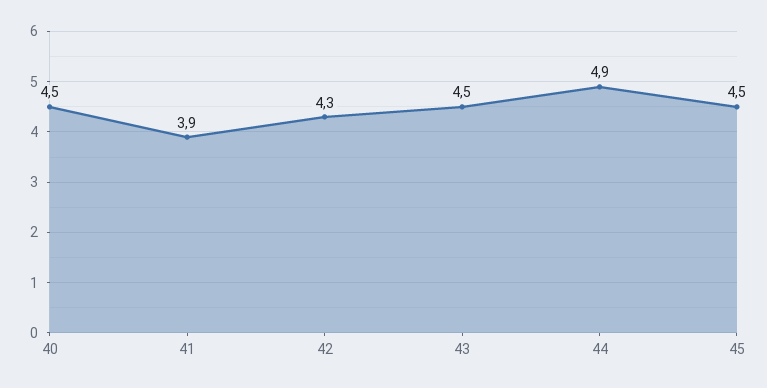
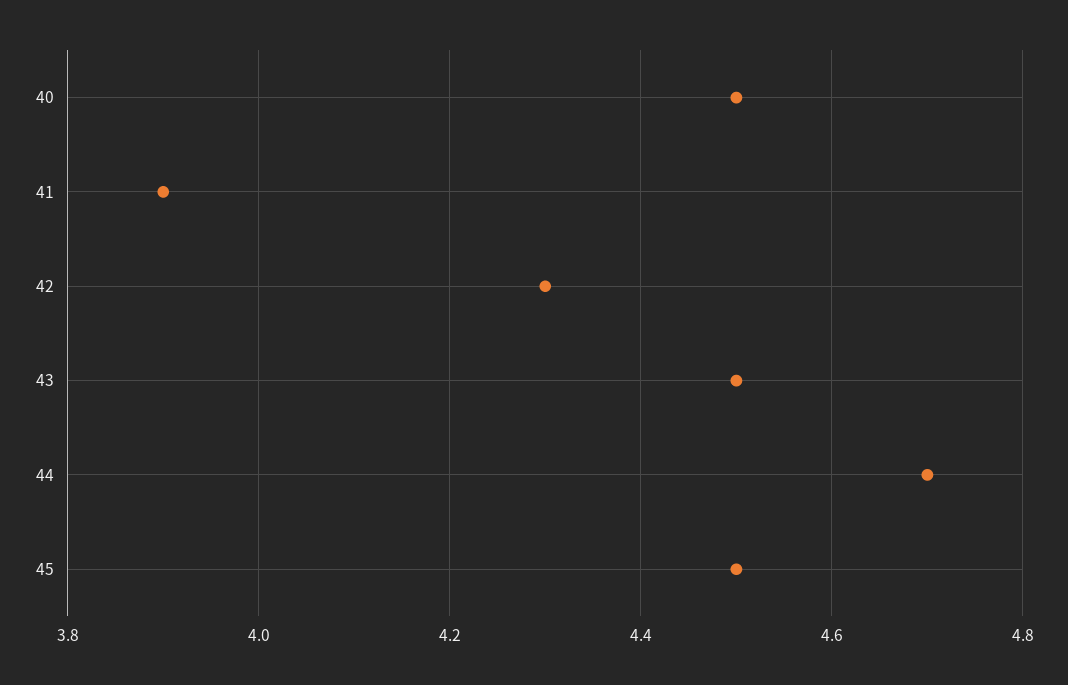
44: 4.9 -> 4.7

